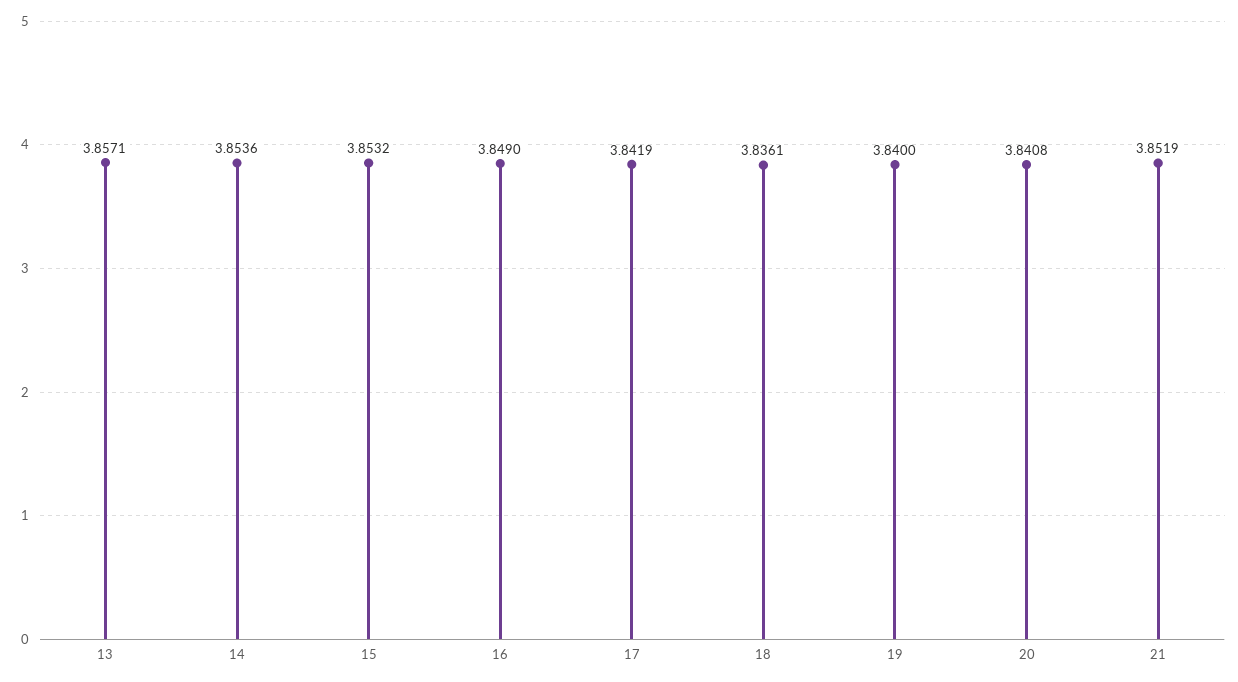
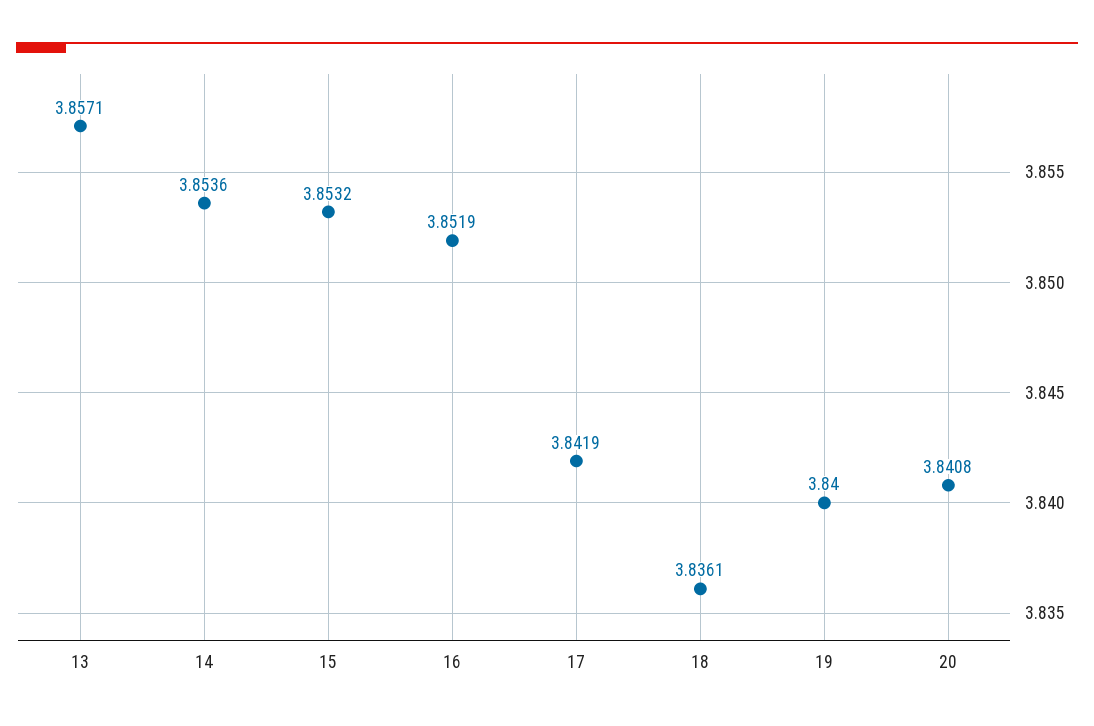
16: 3.849 -> 3.8519
21: 3.8519 -> none

